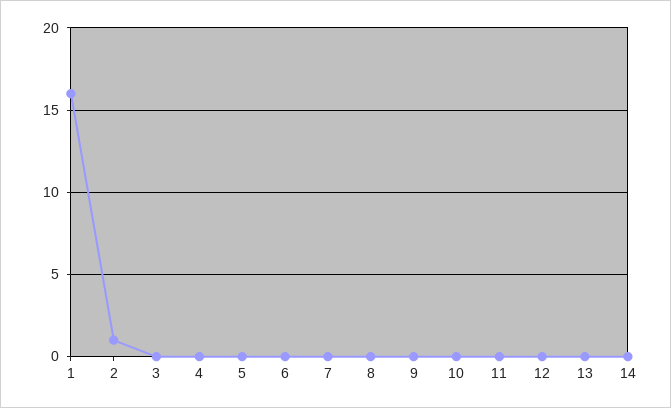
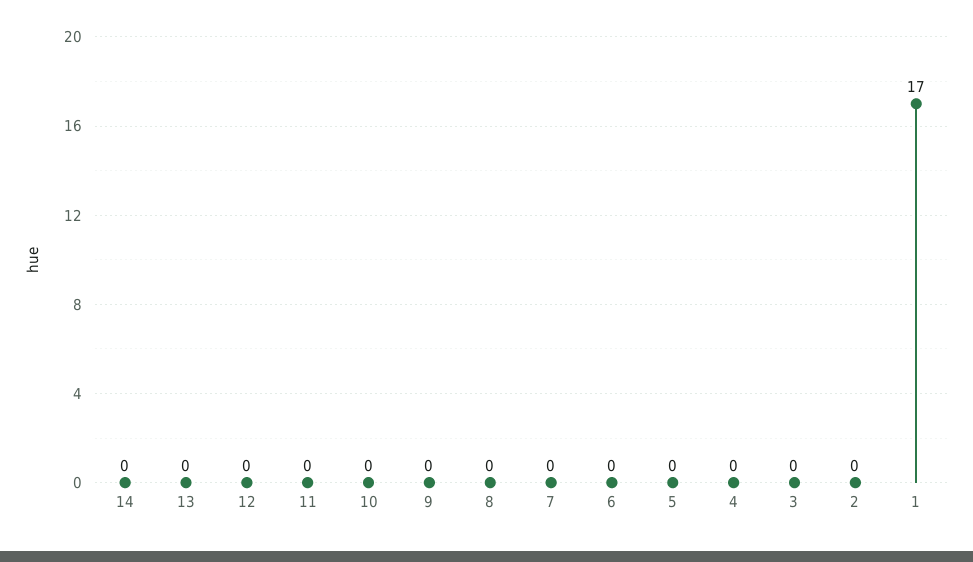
1: 16 -> 17
2: 1 -> 0

